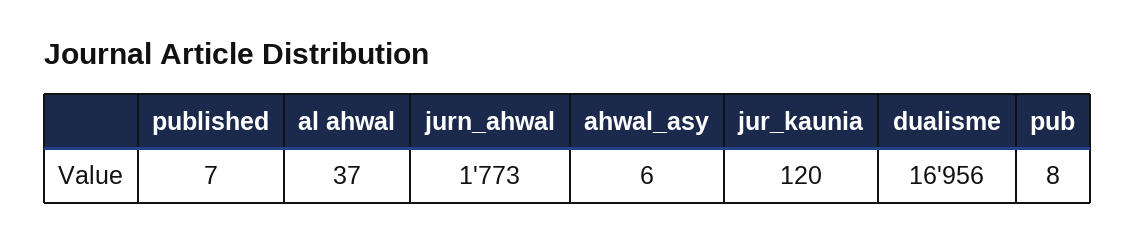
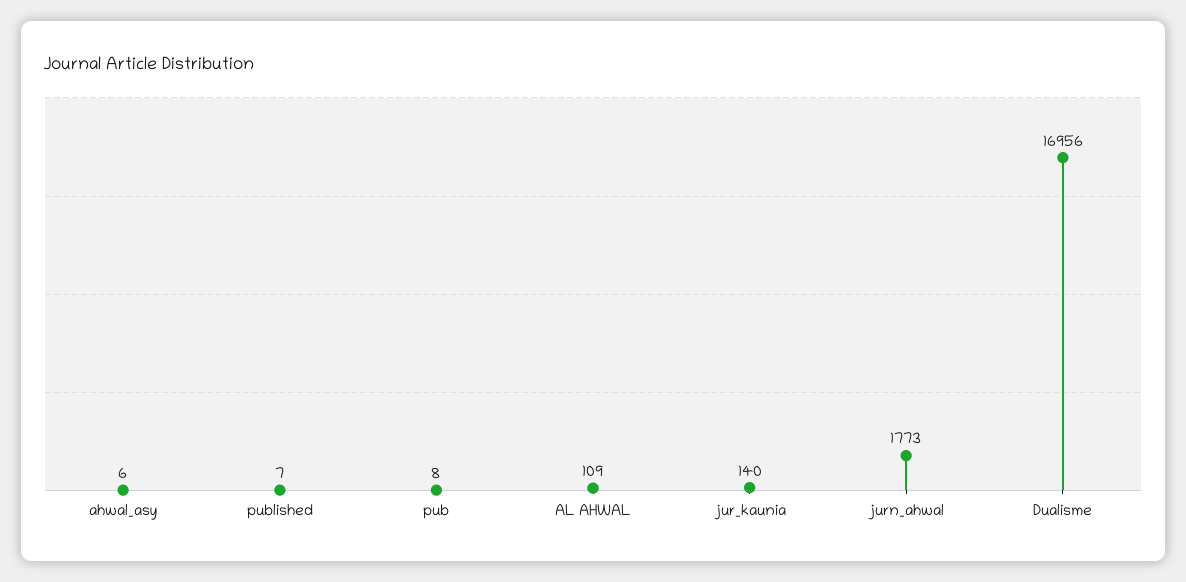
al ahwal: 37 -> 109
jur_kaunia: 120 -> 140

